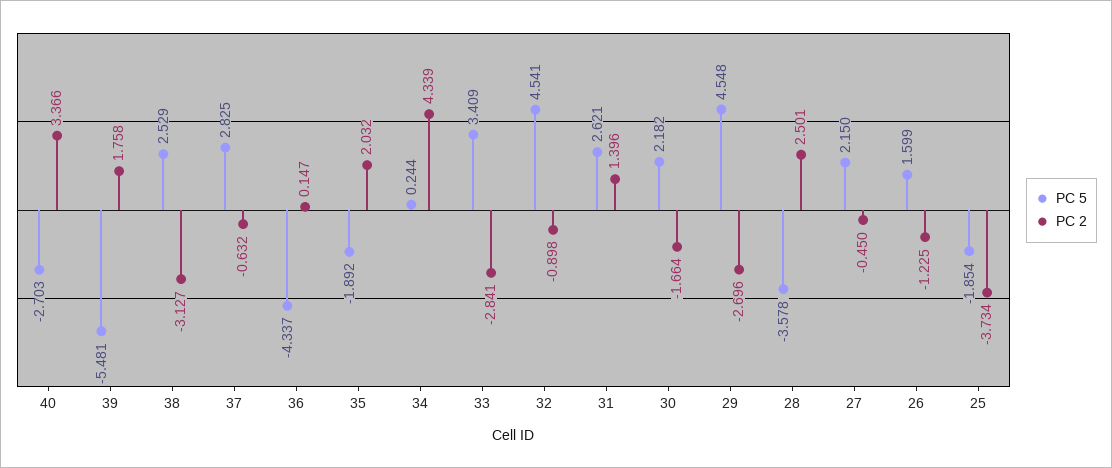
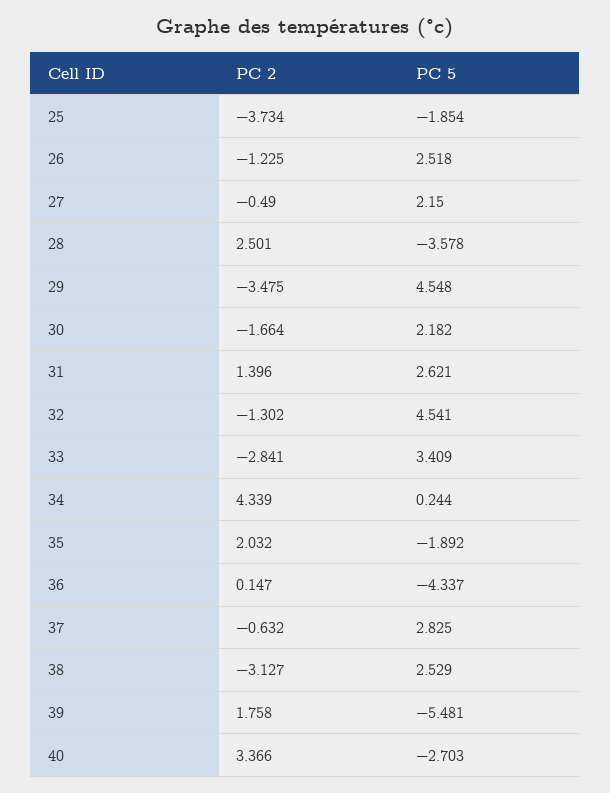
PC 2, 32: -0.898 -> -1.302
PC 2, 29: -2.696 -> -3.475
PC 2, 27: -0.45 -> -0.49
PC 5, 26: 1.599 -> 2.518

